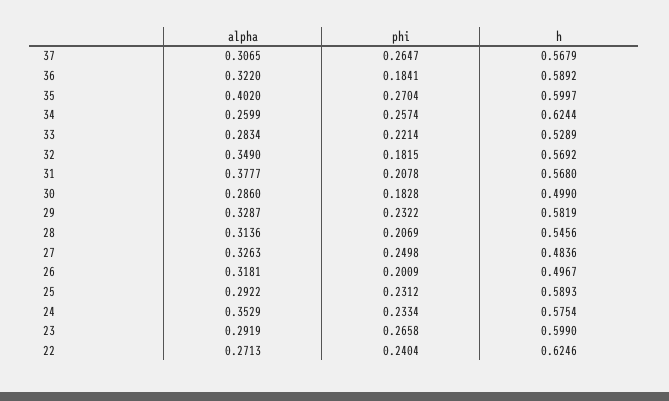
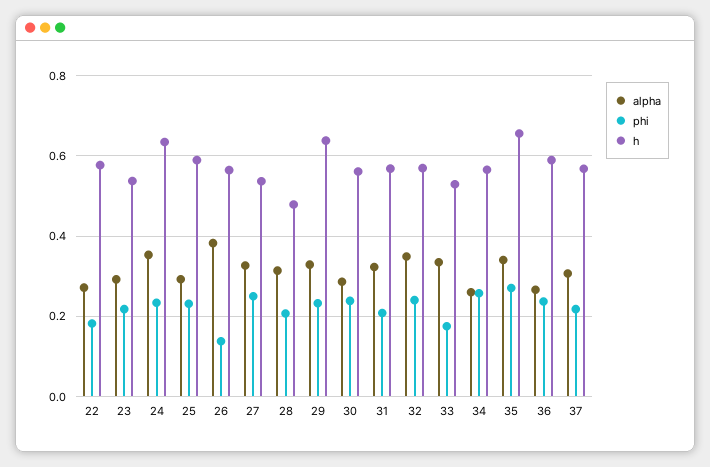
phi, 37: 0.2647 -> 0.22
alpha, 36: 0.322 -> 0.26
phi, 36: 0.1841 -> 0.24
alpha, 35: 0.402 -> 0.34
h, 35: 0.5997 -> 0.66
h, 34: 0.6244 -> 0.56
alpha, 33: 0.2834 -> 0.34
phi, 33: 0.2214 -> 0.18
phi, 32: 0.1815 -> 0.24
alpha, 31: 0.3777 -> 0.32
phi, 30: 0.1828 -> 0.24
h, 30: 0.499 -> 0.56
h, 29: 0.5819 -> 0.64
h, 28: 0.5456 -> 0.48
h, 27: 0.4836 -> 0.54
alpha, 26: 0.3181 -> 0.38
phi, 26: 0.2009 -> 0.14
h, 26: 0.4967 -> 0.56
h, 24: 0.5754 -> 0.64
phi, 23: 0.2658 -> 0.22
h, 23: 0.599 -> 0.54
phi, 22: 0.2404 -> 0.18
h, 22: 0.6246 -> 0.58

